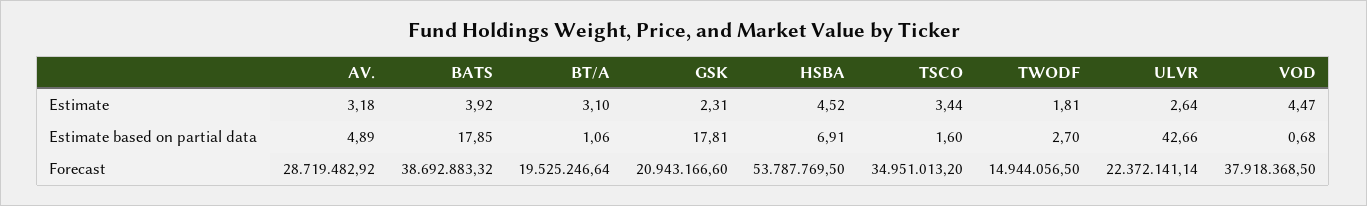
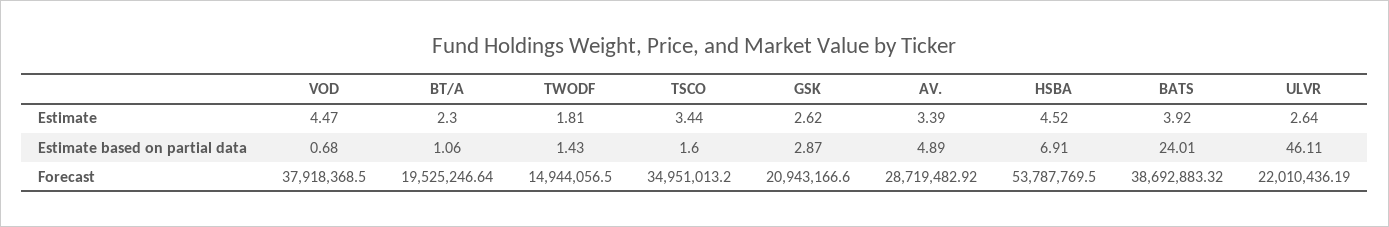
AV., Estimate: 3.18 -> 3.39
BT/A, Estimate: 3.1 -> 2.3
GSK, Estimate: 2.31 -> 2.62
BATS, Estimate based on partial data: 17.85 -> 24.01
GSK, Estimate based on partial data: 17.81 -> 2.87
TWODF, Estimate based on partial data: 2.7 -> 1.43
ULVR, Estimate based on partial data: 42.66 -> 46.11
ULVR, Forecast: 22372141.14 -> 22010436.19

